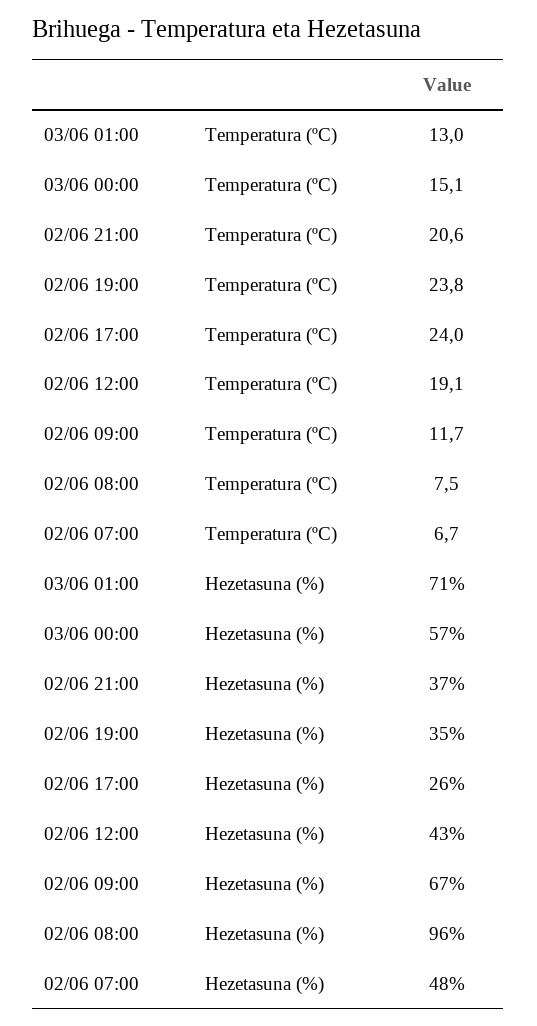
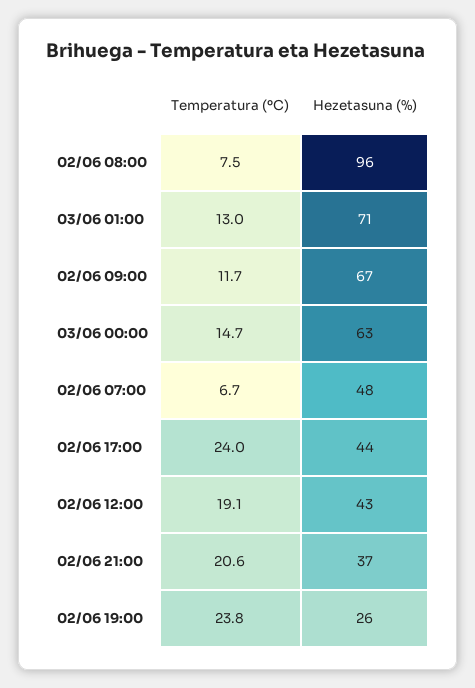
03/06 00:00, Temperatura (ºC): 15.1 -> 14.7
03/06 00:00, Hezetasuna (%): 57 -> 63
02/06 19:00, Hezetasuna (%): 35 -> 26
02/06 17:00, Hezetasuna (%): 26 -> 44

